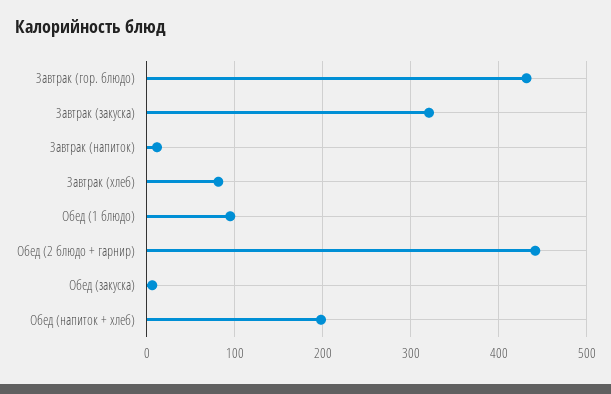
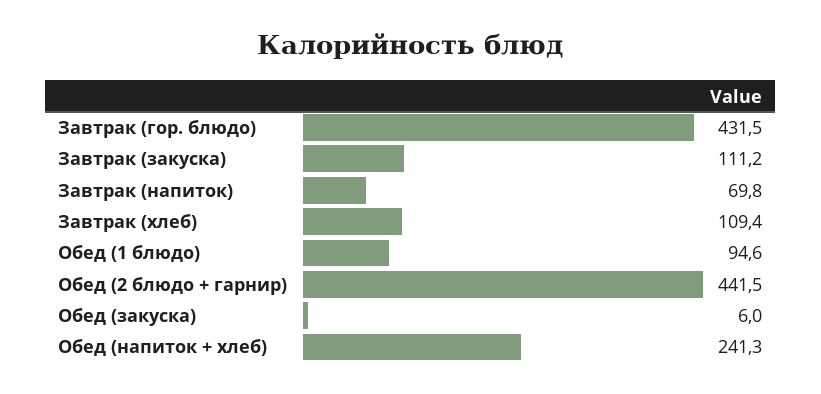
Завтрак (закуска): 320 -> 111.2
Завтрак (напиток): 10 -> 69.8
Завтрак (хлеб): 80 -> 109.4
Обед (напиток + хлеб): 200 -> 241.3

